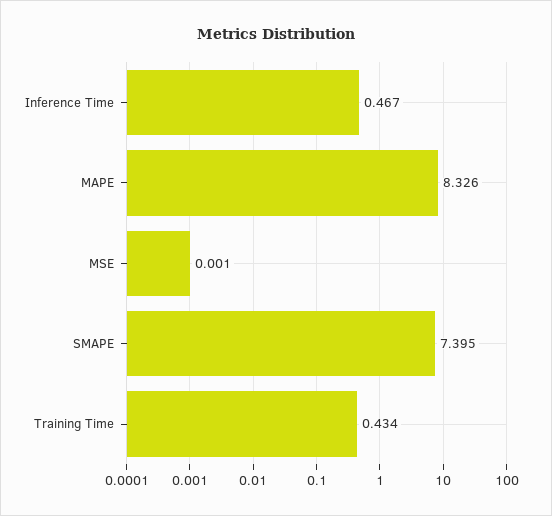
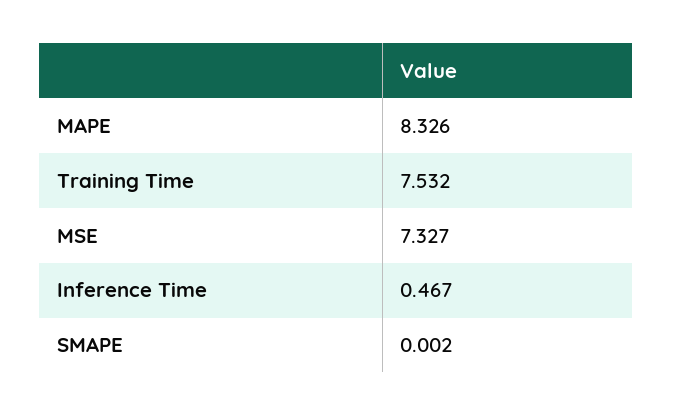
MSE: 0.001 -> 7.327
SMAPE: 7.395 -> 0.002
Training Time: 0.434 -> 7.532

